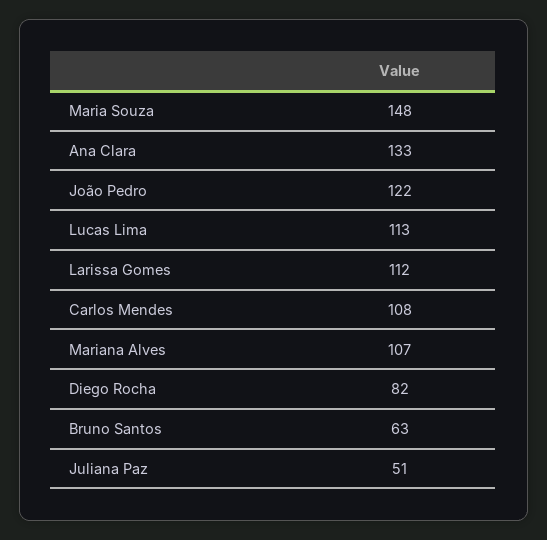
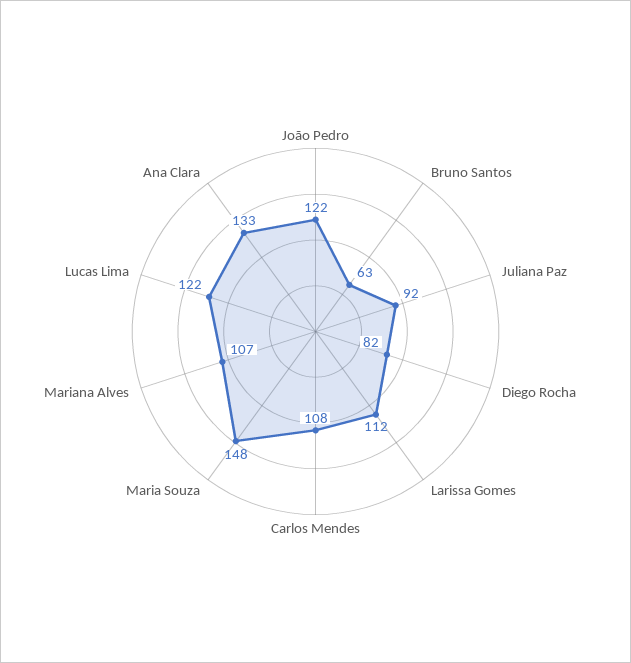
Lucas Lima: 113 -> 122
Juliana Paz: 51 -> 92

